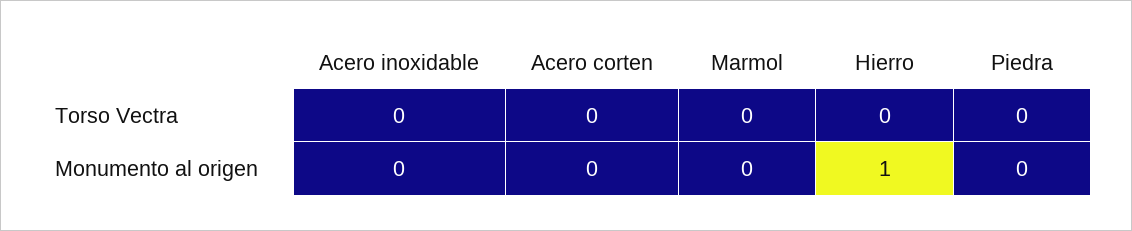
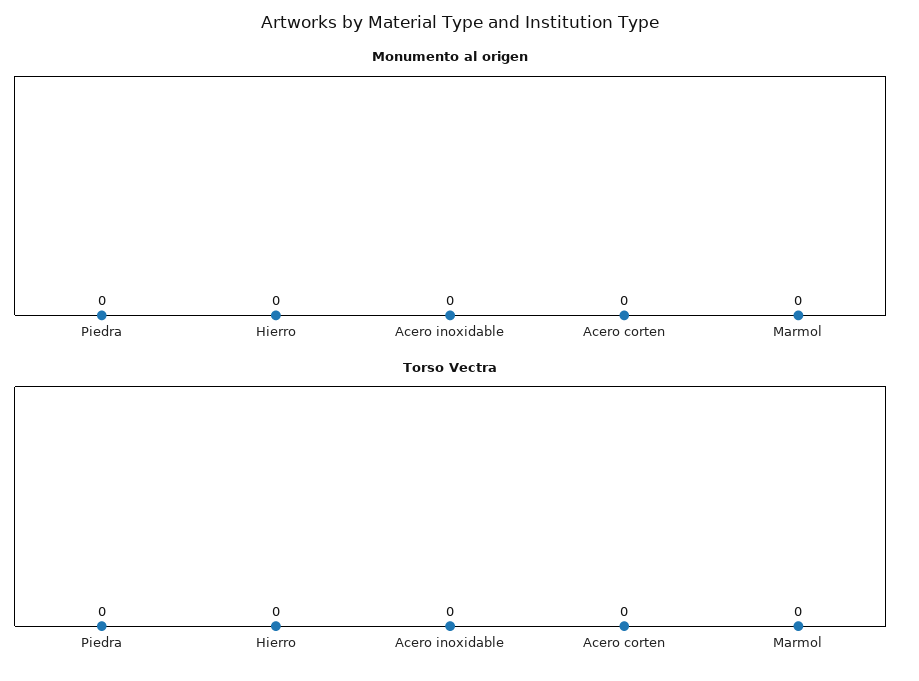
Monumento al origen, Hierro: 1 -> 0

